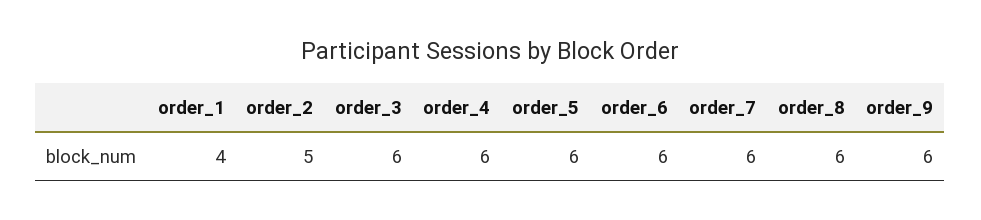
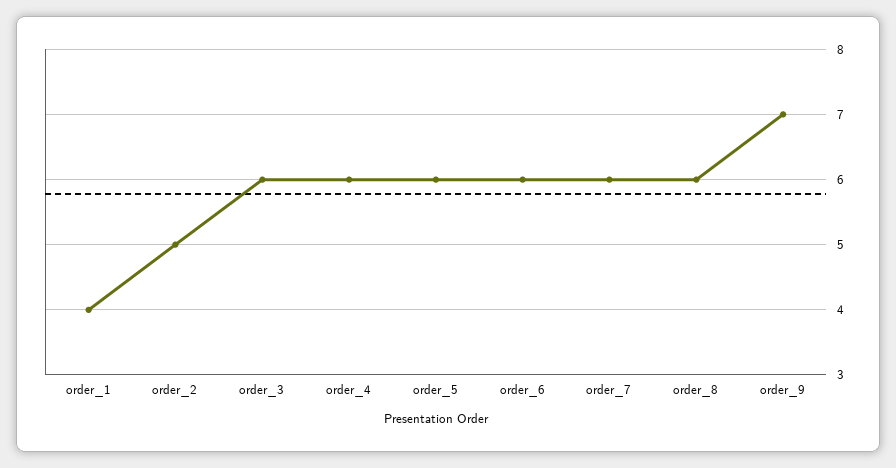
order_9: 6 -> 7

